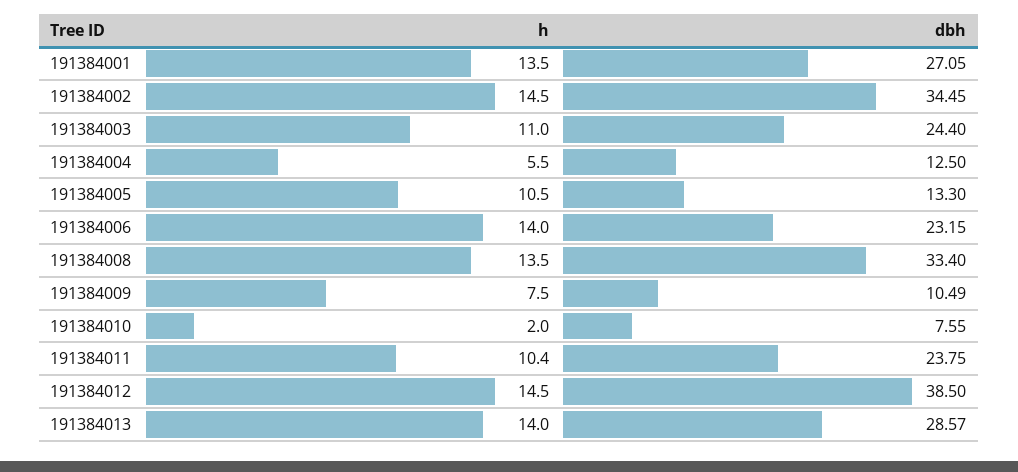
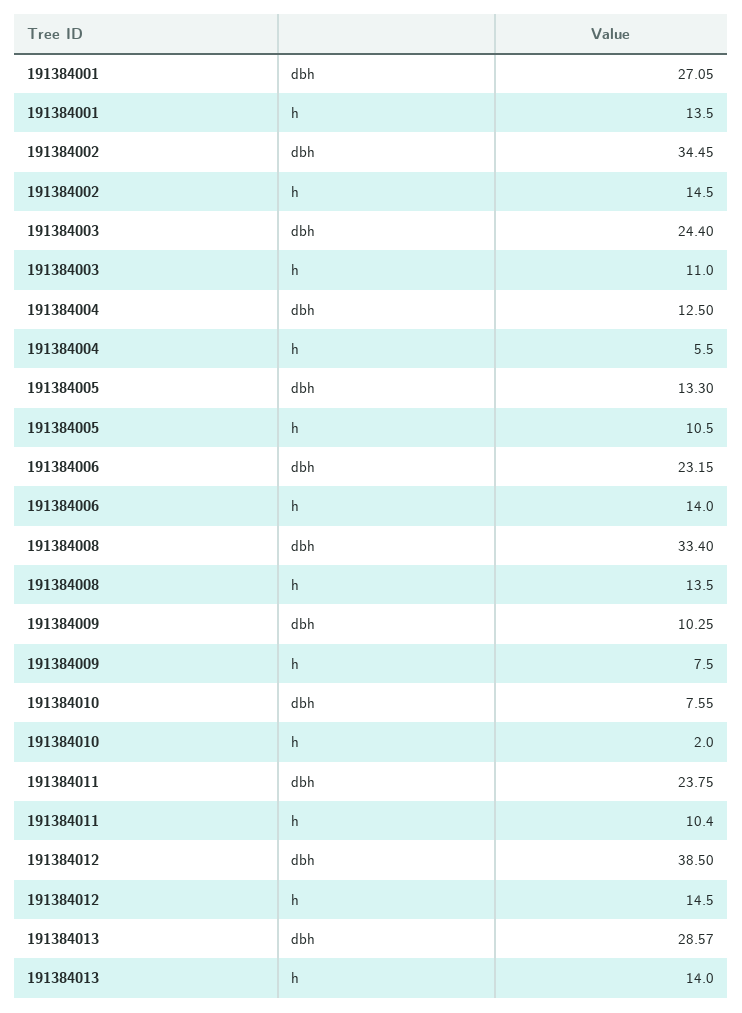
dbh, 191384009: 10.49 -> 10.25

